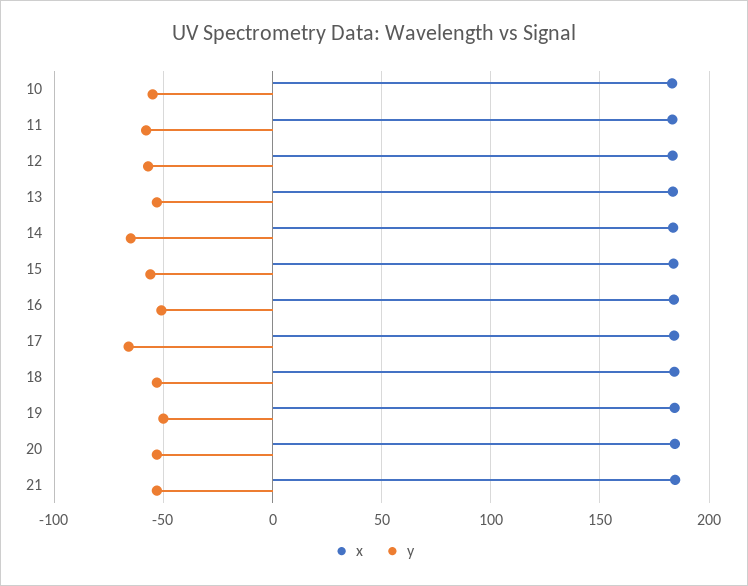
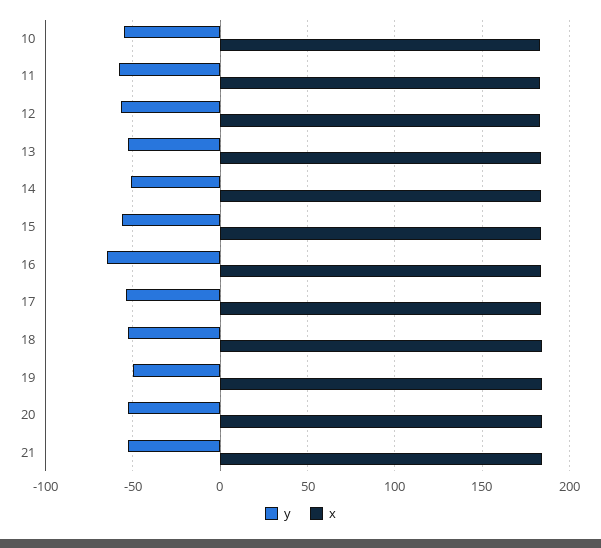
y, 14: -65 -> -50
y, 16: -50 -> -65
y, 17: -65 -> -55

